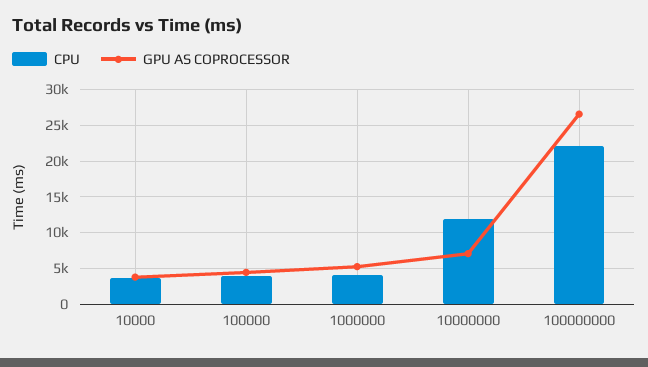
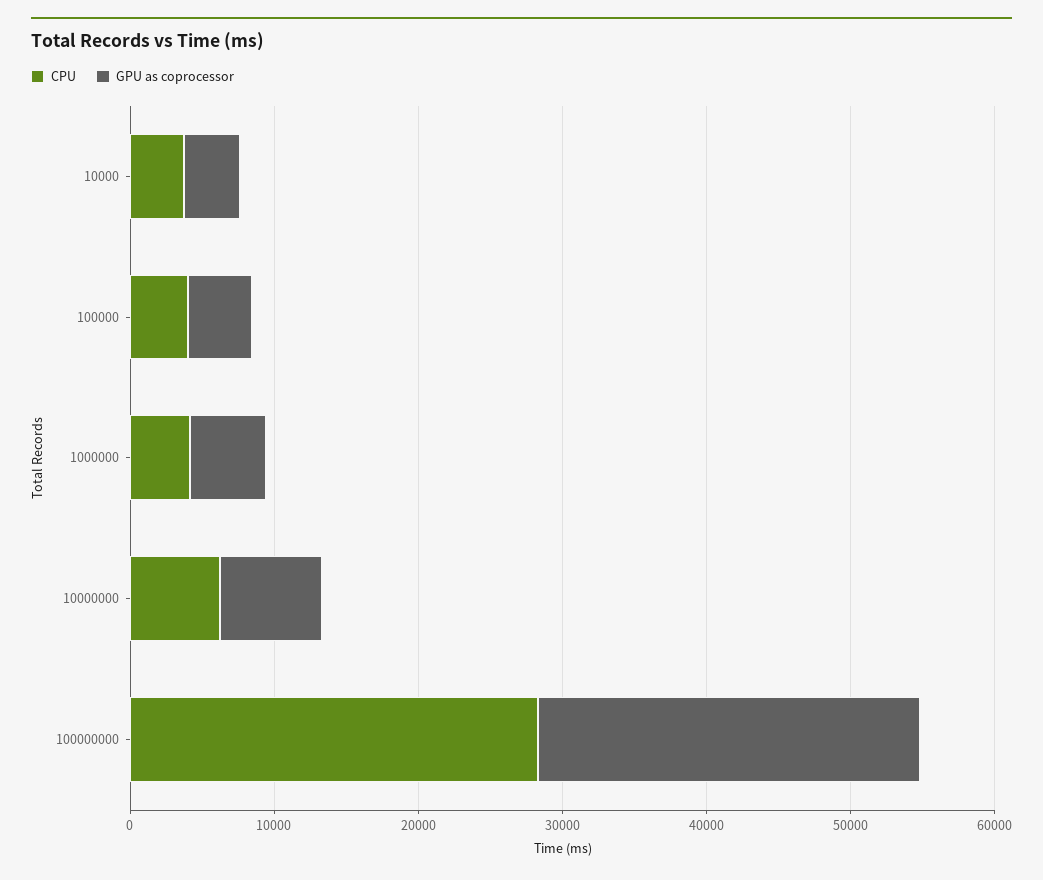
CPU, 10000000: 12000 -> 6000
CPU, 100000000: 22000 -> 28000

